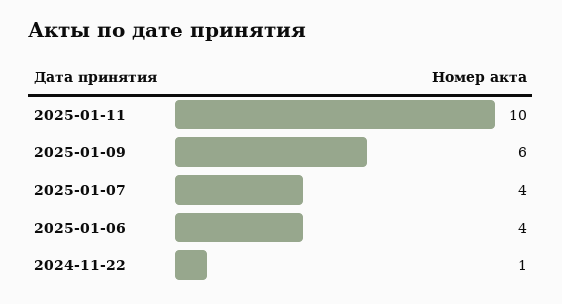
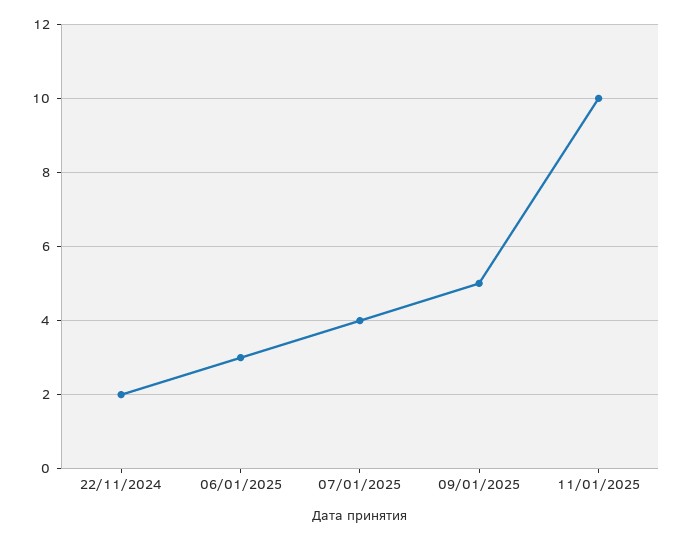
2025-01-09: 6 -> 5
2025-01-06: 4 -> 3
2024-11-22: 1 -> 2

